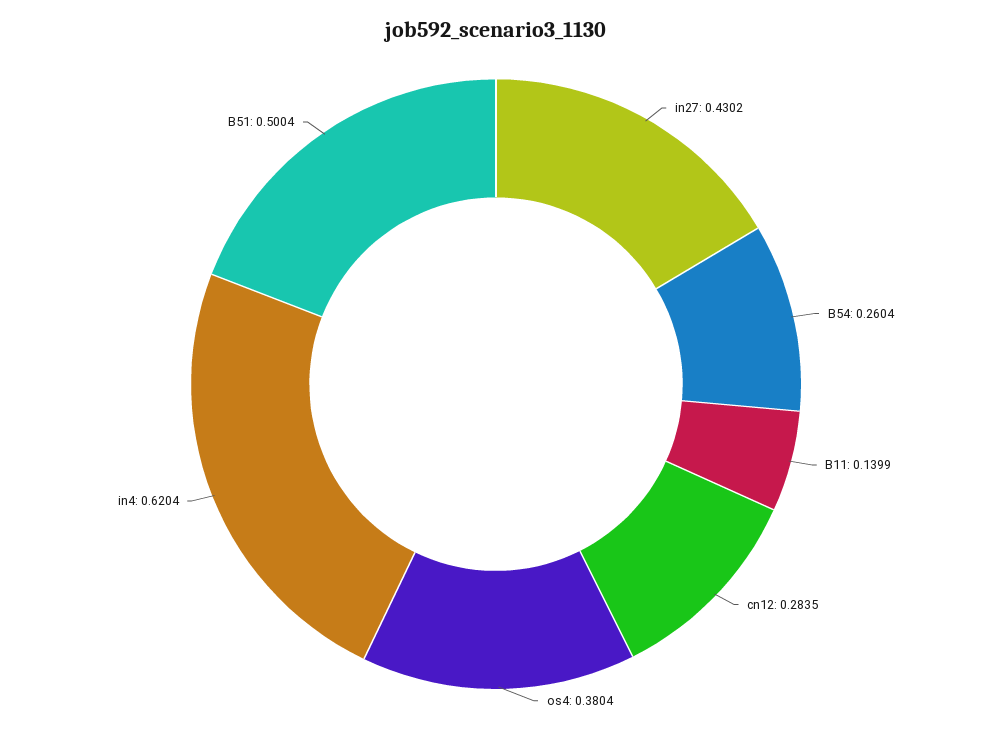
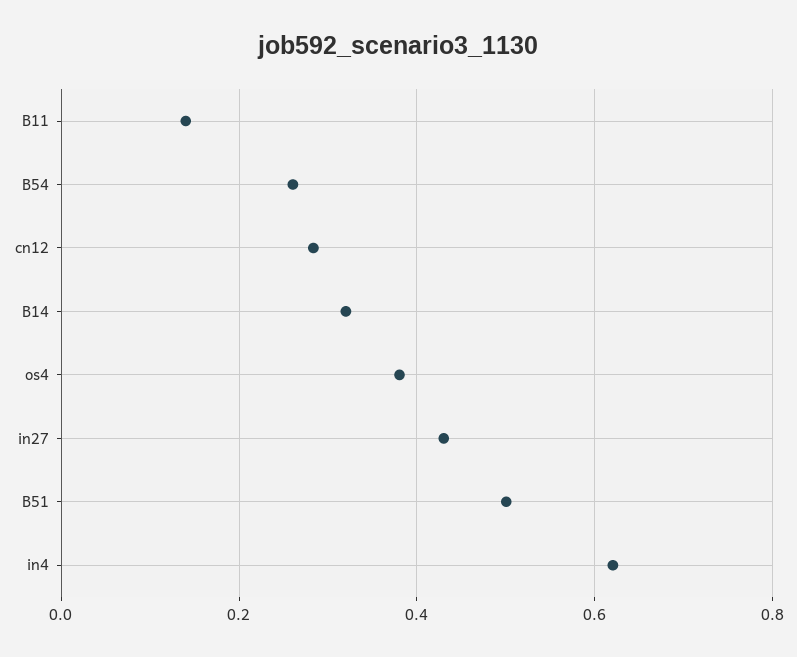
B14: none -> 0.32

